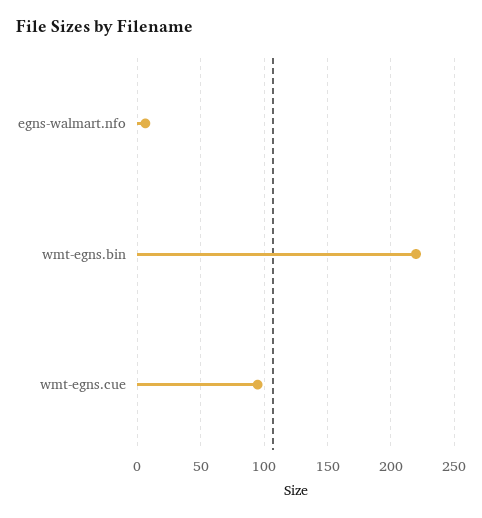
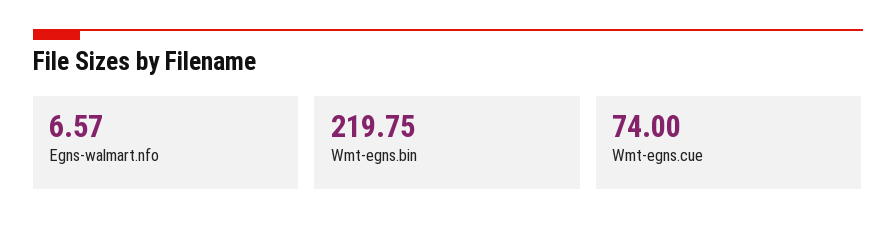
wmt-egns.cue: 95 -> 74

